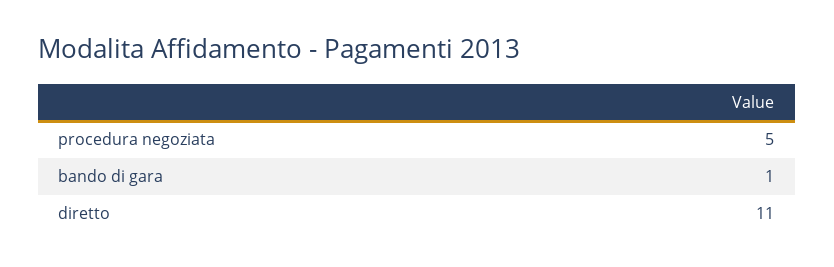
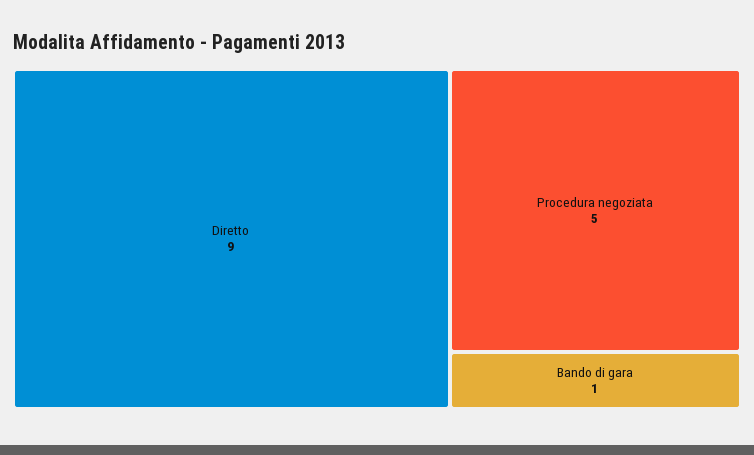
diretto: 11 -> 9

